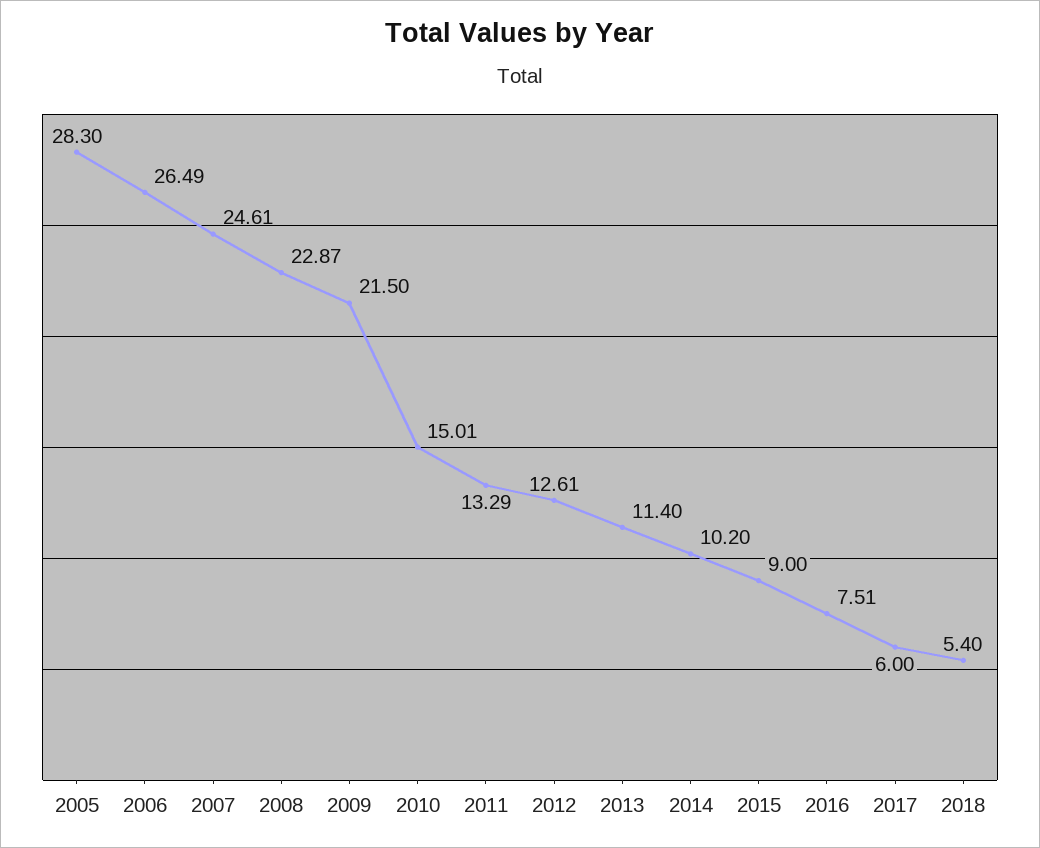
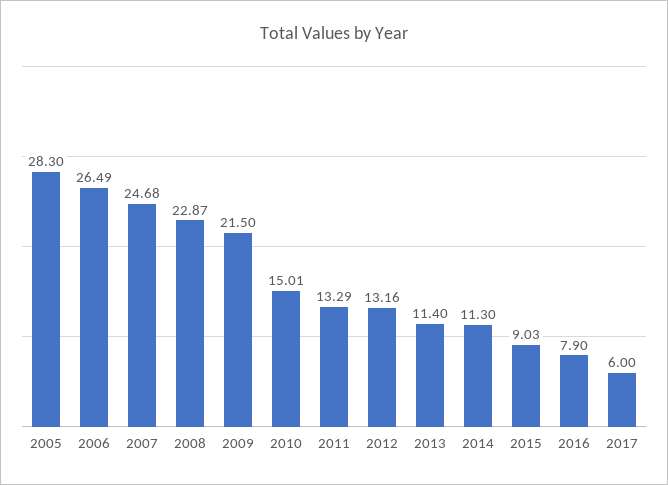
2007: 24.61 -> 24.68
2012: 12.61 -> 13.16
2014: 10.2 -> 11.3
2015: 9 -> 9.03
2016: 7.51 -> 7.9
2018: 5.4 -> none

